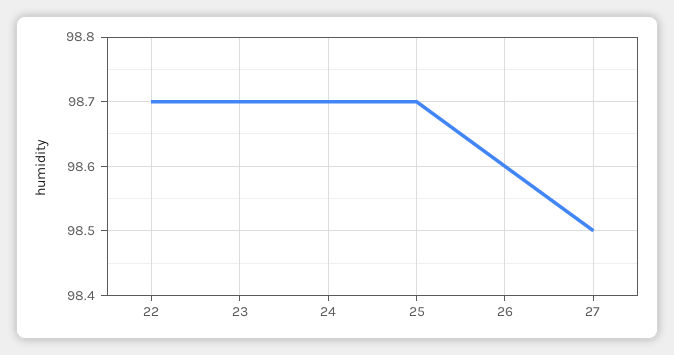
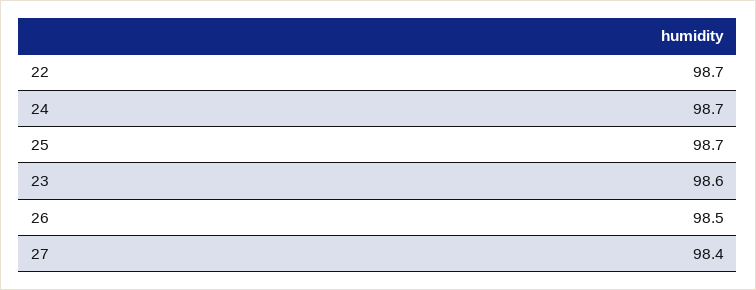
23: 98.7 -> 98.6
26: 98.6 -> 98.5
27: 98.5 -> 98.4

